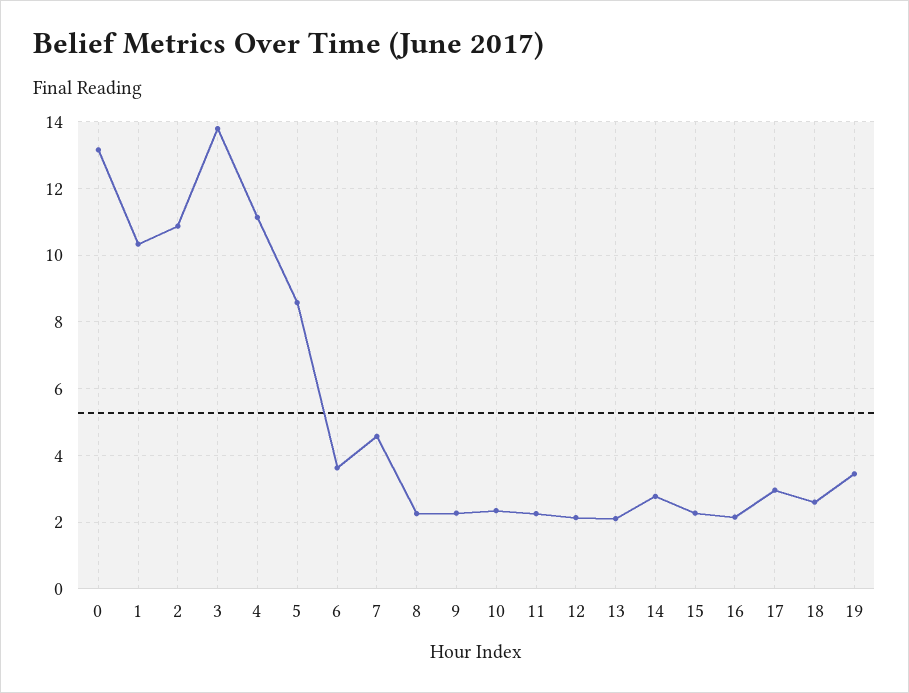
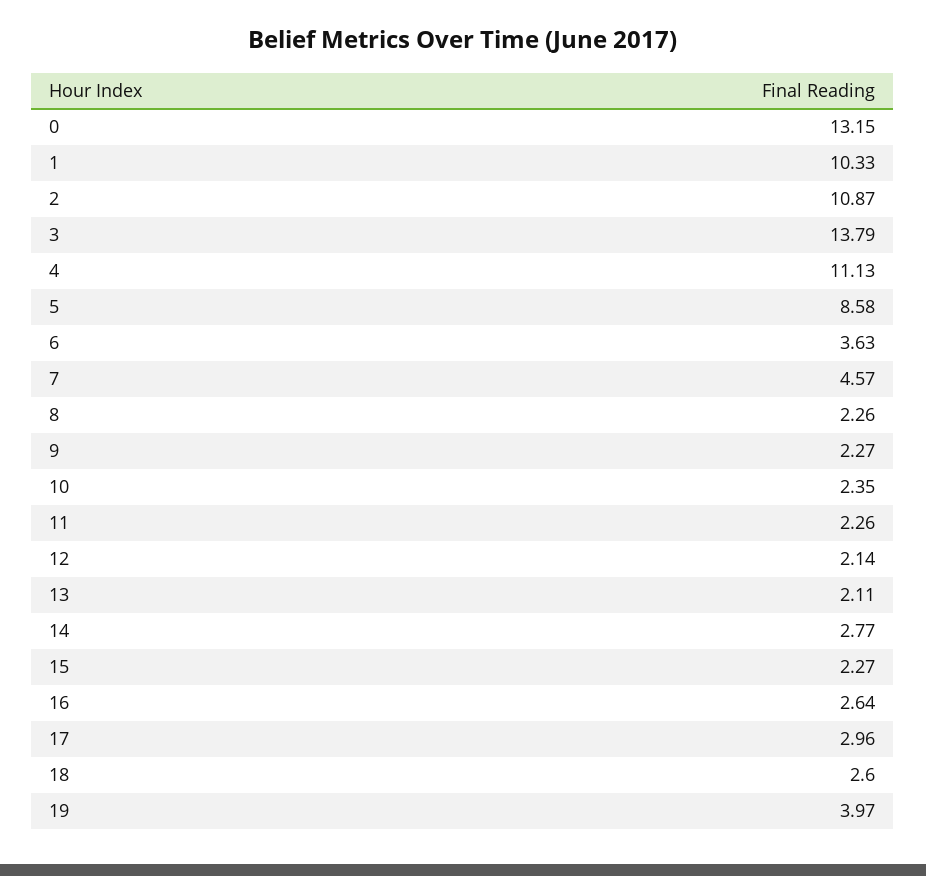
16: 2.2 -> 2.64
19: 3.4 -> 3.97

